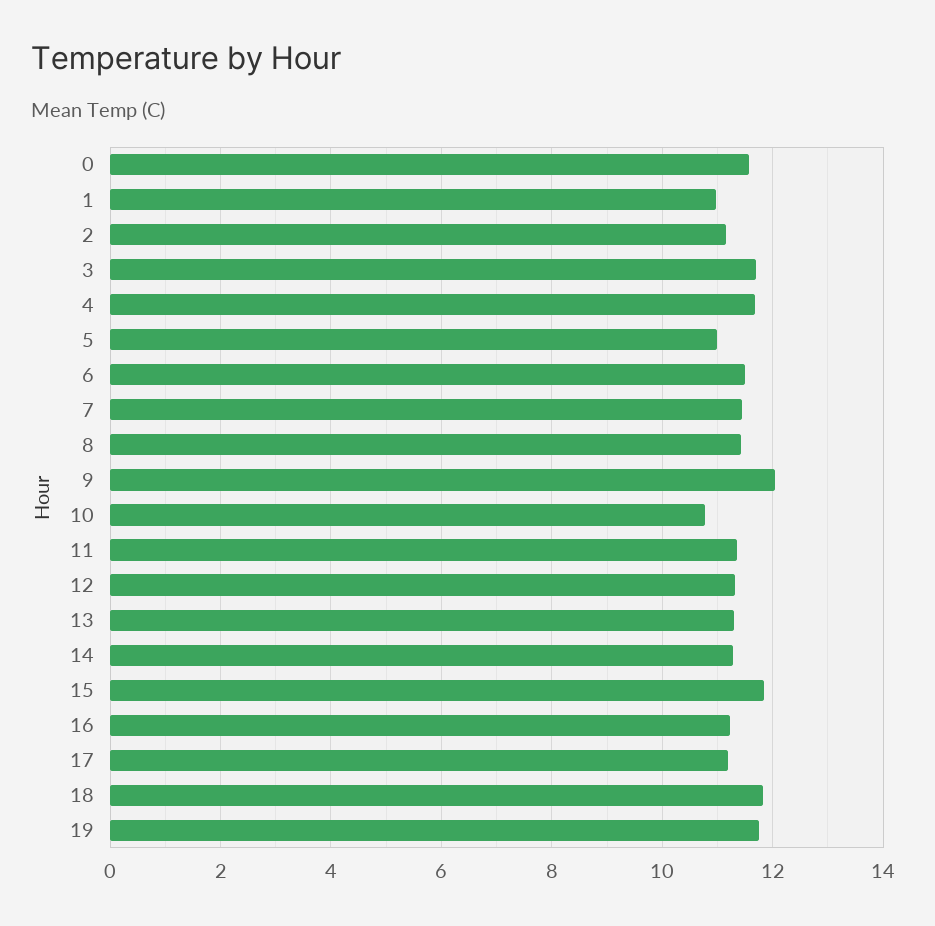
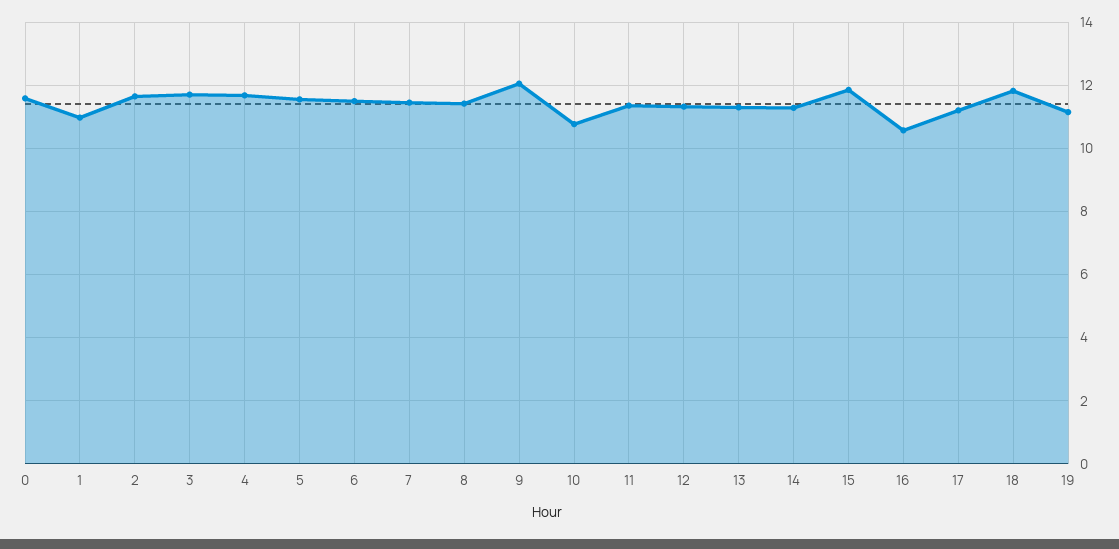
2: 11.2 -> 11.6
5: 11 -> 11.6
16: 11.2 -> 10.6
19: 11.8 -> 11.2

